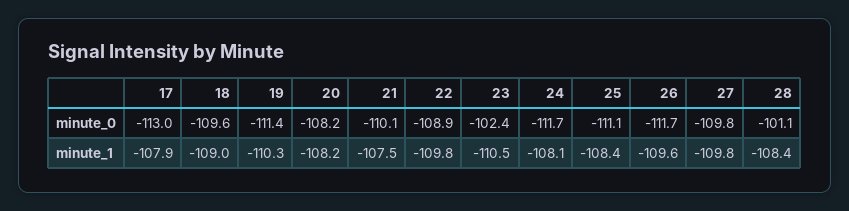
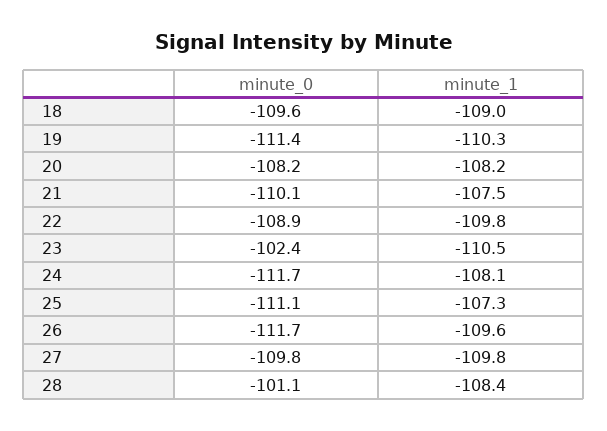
17, minute_0: -113 -> none
17, minute_1: -107.9 -> none
25, minute_1: -108.4 -> -107.3

